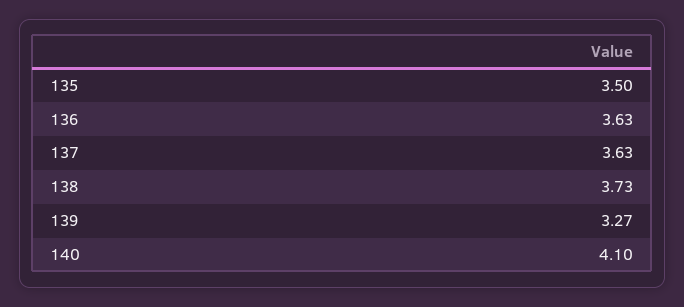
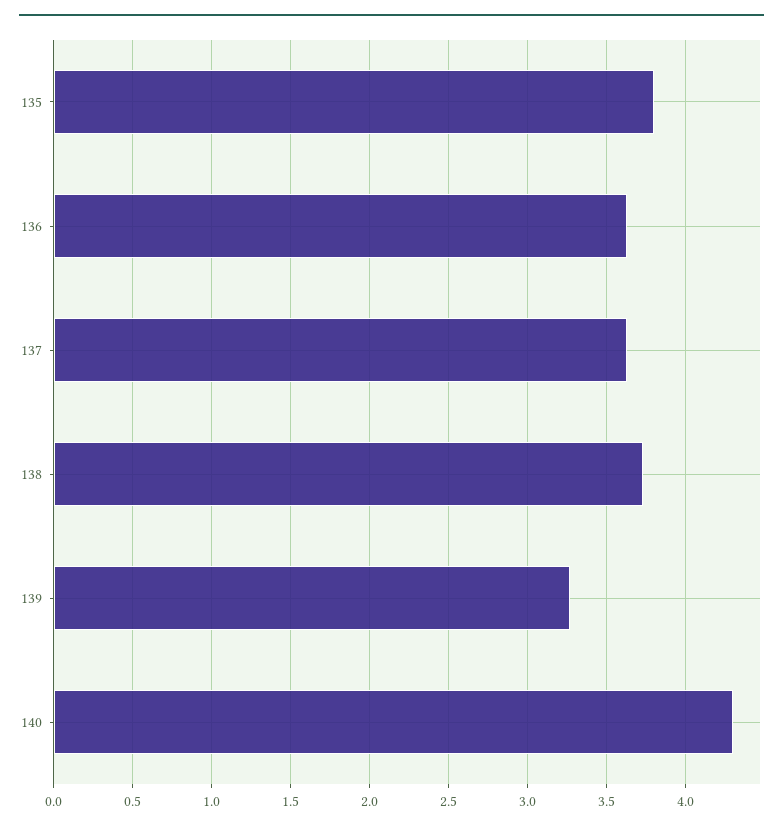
135: 3.5 -> 3.8
140: 4.1 -> 4.3

